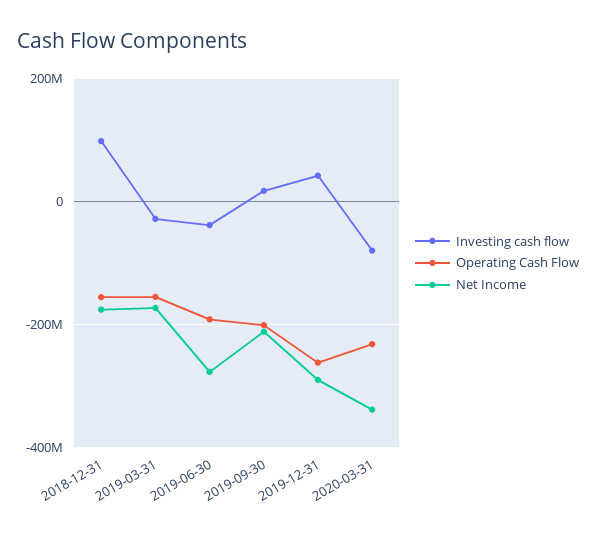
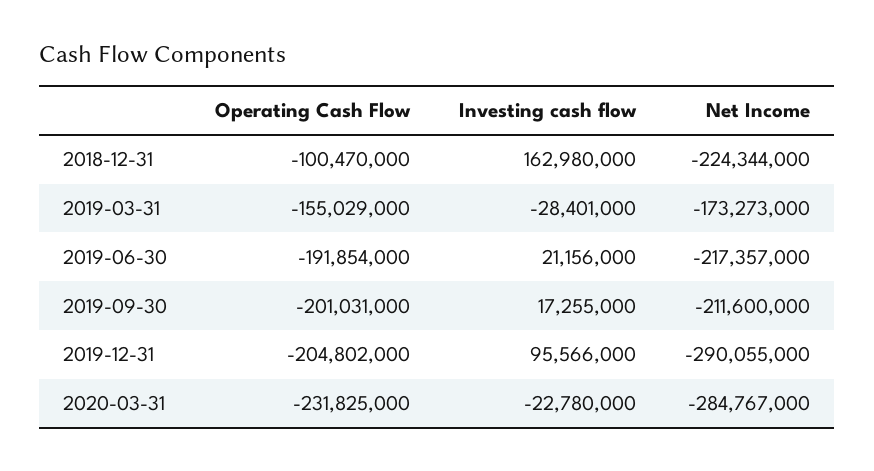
Investing cash flow, 2018-12-31: 100000000 -> 162980000
Operating Cash Flow, 2018-12-31: -160000000 -> -100470000
Net Income, 2018-12-31: -180000000 -> -224344000
Investing cash flow, 2019-06-30: -40000000 -> 21156000
Net Income, 2019-06-30: -280000000 -> -217357000
Investing cash flow, 2019-12-31: 40000000 -> 95566000
Operating Cash Flow, 2019-12-31: -260000000 -> -204802000
Investing cash flow, 2020-03-31: -80000000 -> -22780000
Net Income, 2020-03-31: -340000000 -> -284767000

